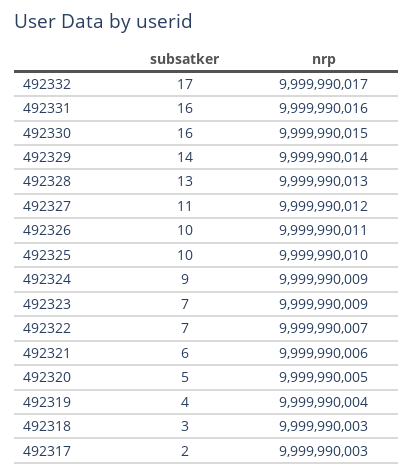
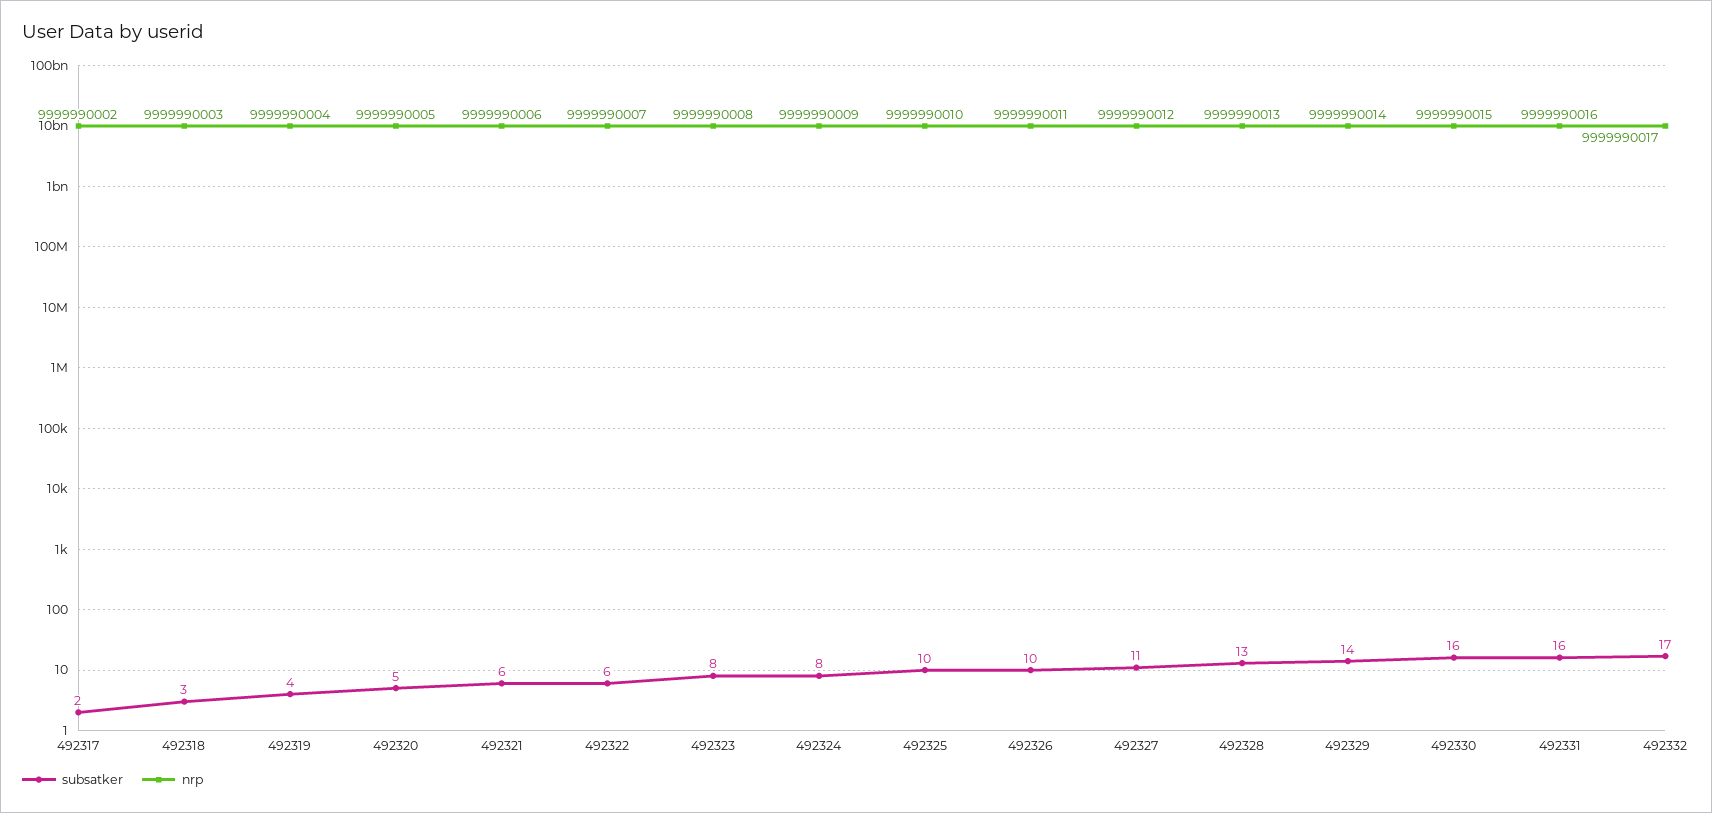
subsatker, 492324: 9 -> 8
subsatker, 492323: 7 -> 8
nrp, 492323: 9999990009 -> 9999990008
subsatker, 492322: 7 -> 6
nrp, 492317: 9999990003 -> 9999990002

